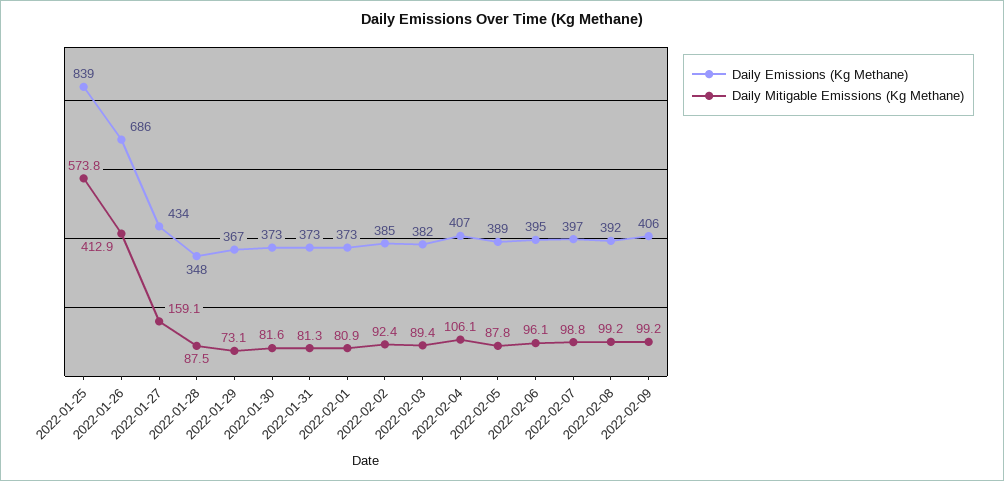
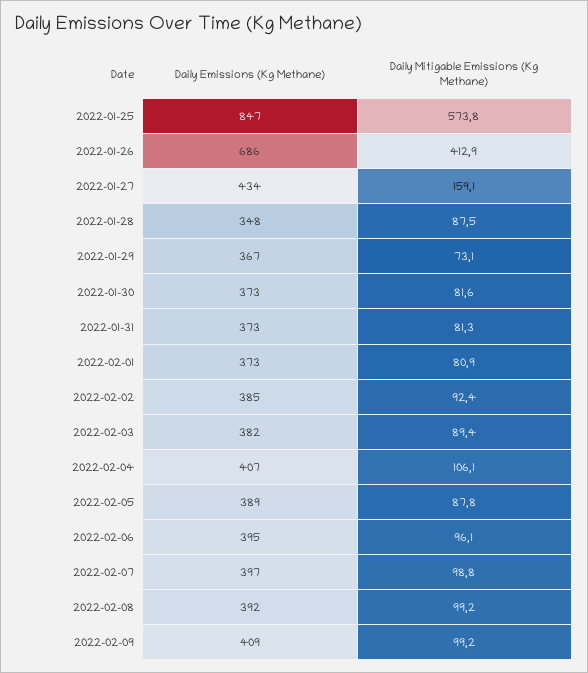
Daily Emissions (Kg Methane), 2022-01-25: 839 -> 847
Daily Emissions (Kg Methane), 2022-02-09: 406 -> 409

